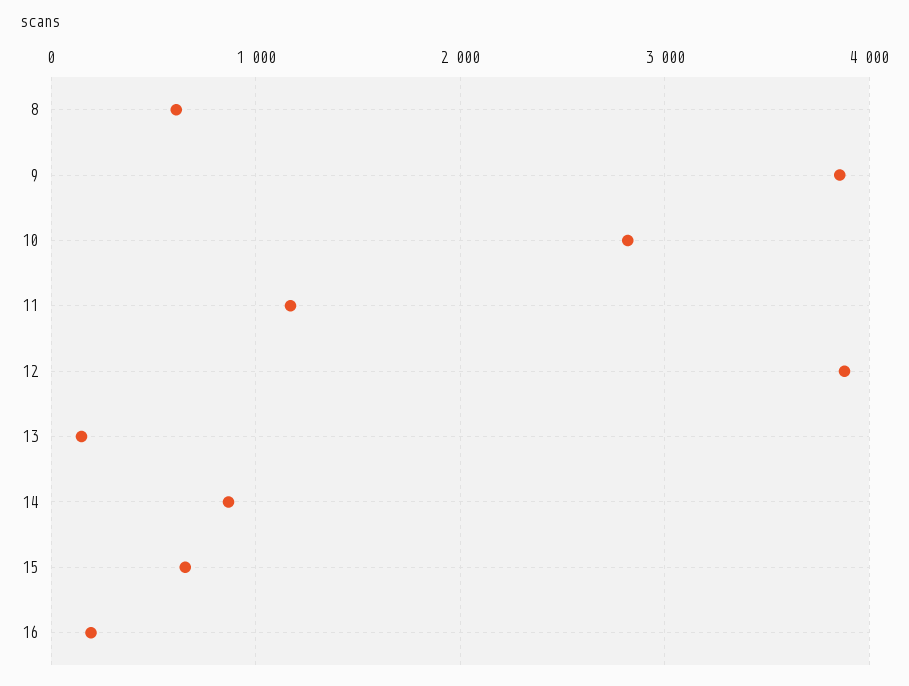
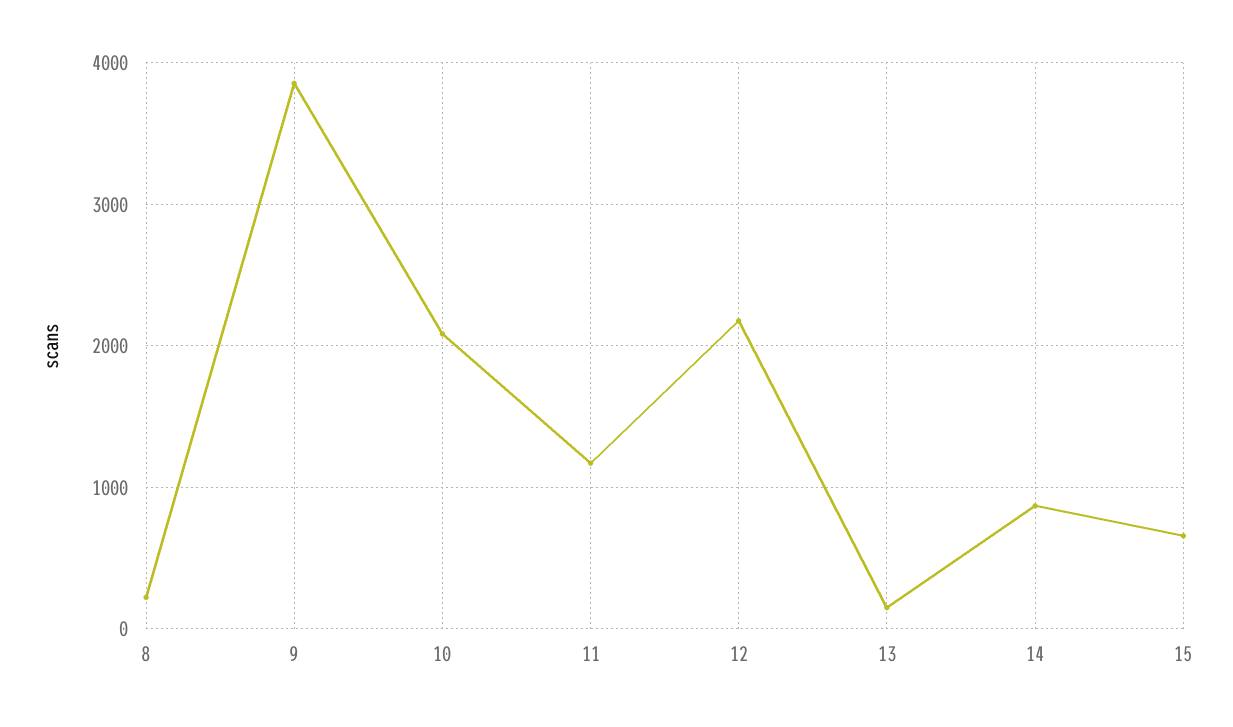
8: 600 -> 200
10: 2800 -> 2100
12: 3900 -> 2200
16: 200 -> none

